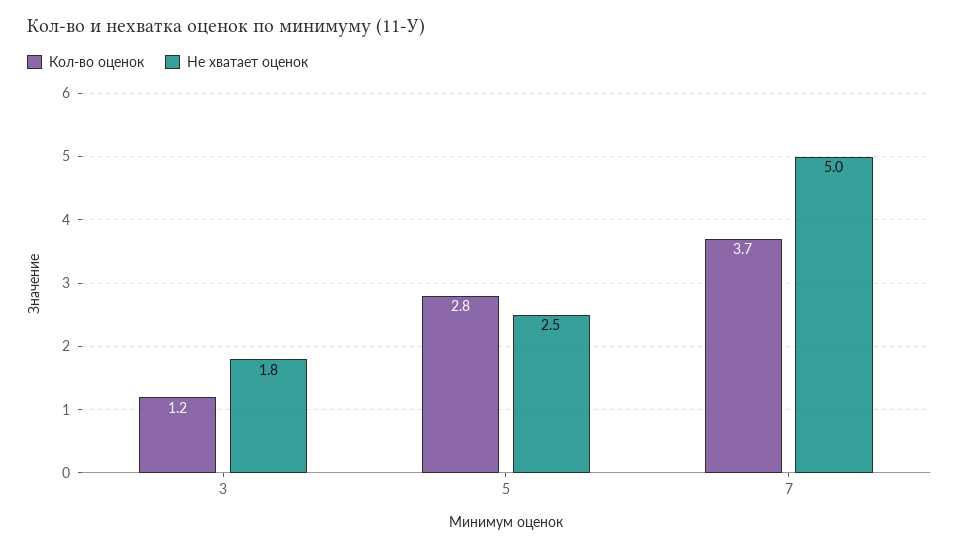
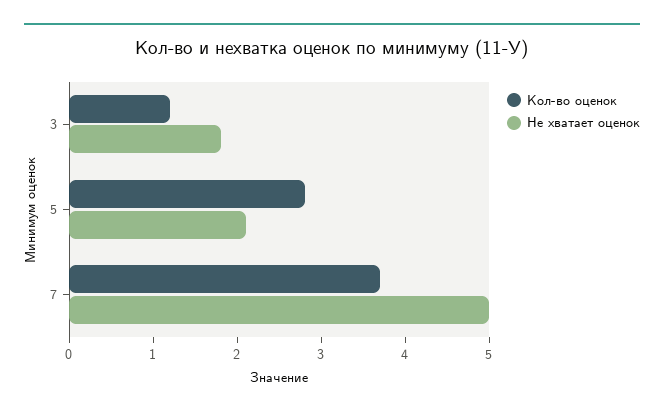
Не хватает оценок, 5: 2.5 -> 2.1

